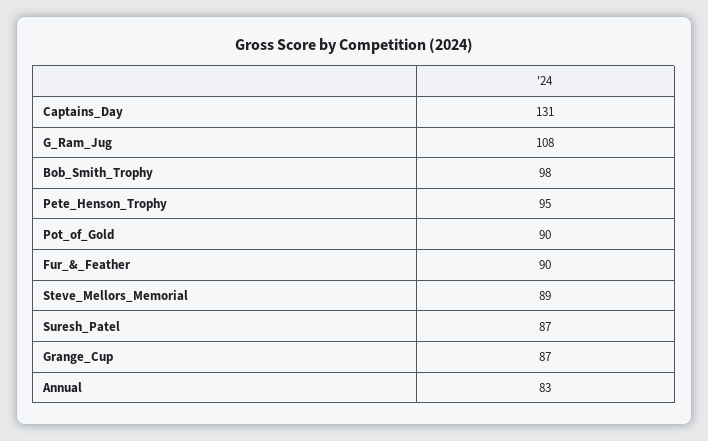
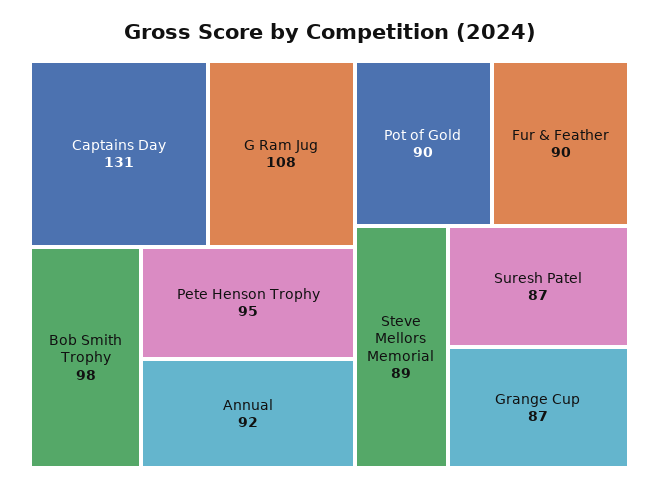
Annual: 83 -> 92

